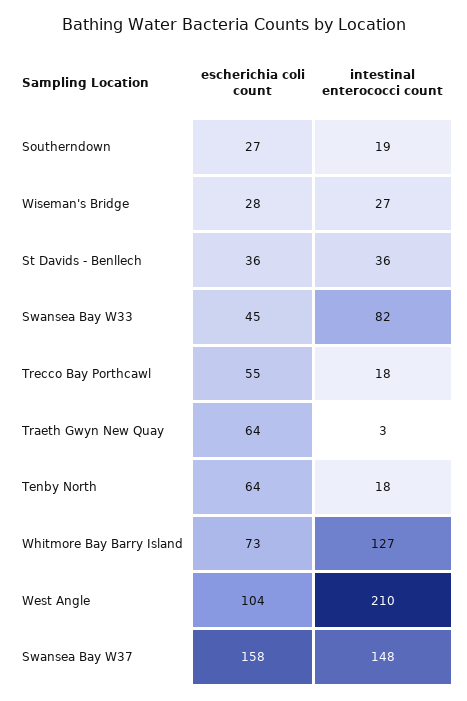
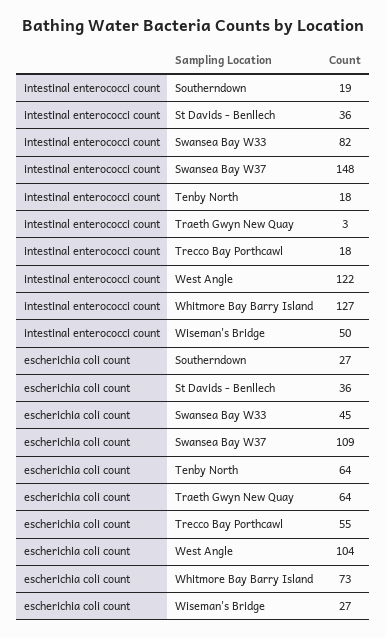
escherichia coli count, Wiseman's Bridge: 28 -> 27
intestinal enterococci count, Wiseman's Bridge: 27 -> 50
intestinal enterococci count, West Angle: 210 -> 122
escherichia coli count, Swansea Bay W37: 158 -> 109

